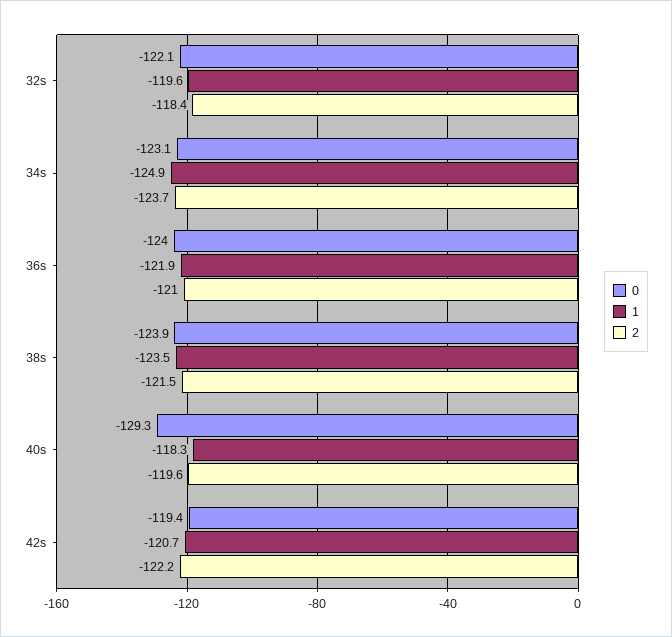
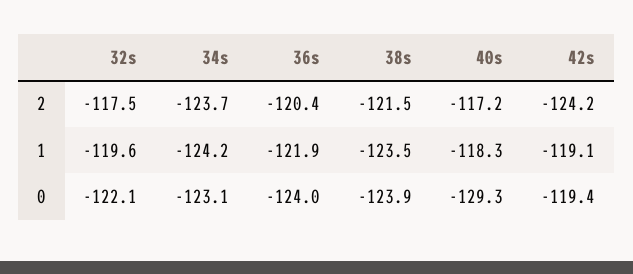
2, 32s: -118.4 -> -117.5
1, 34s: -124.9 -> -124.2
2, 36s: -121 -> -120.4
2, 40s: -119.6 -> -117.2
1, 42s: -120.7 -> -119.1
2, 42s: -122.2 -> -124.2

